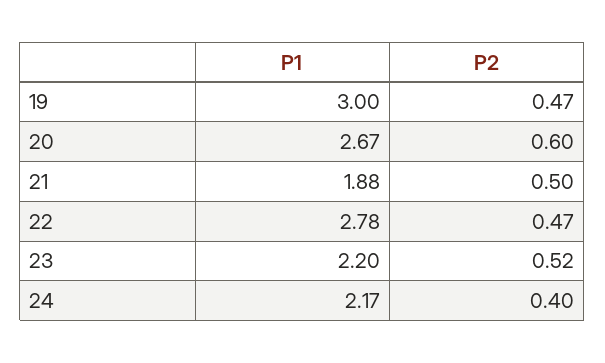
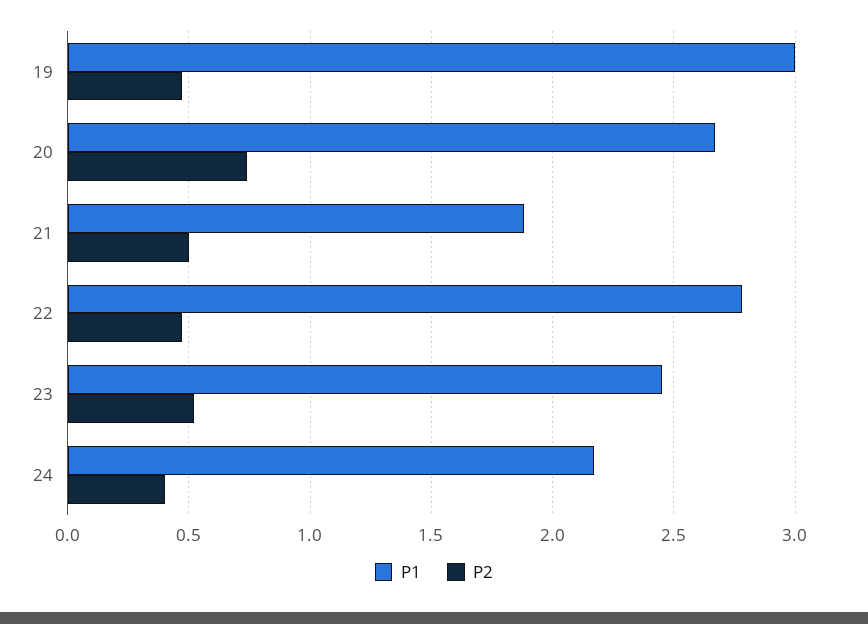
P2, 20: 0.6 -> 0.75
P1, 23: 2.2 -> 2.45

